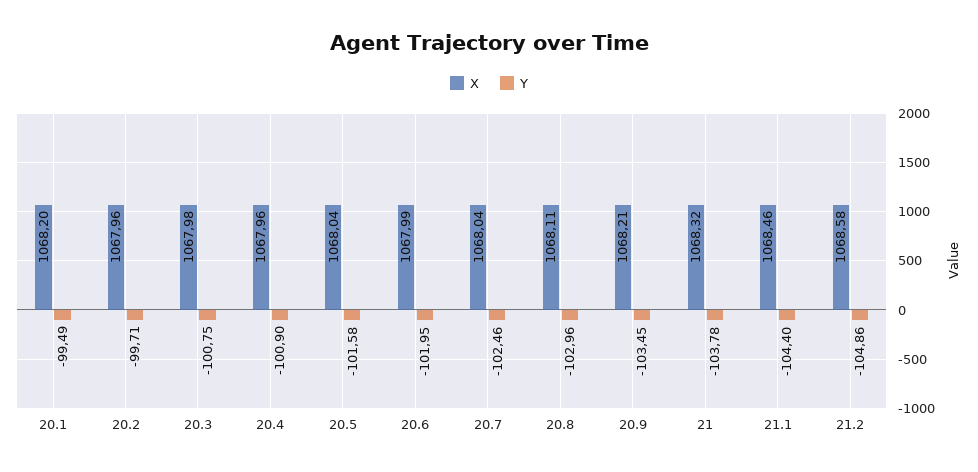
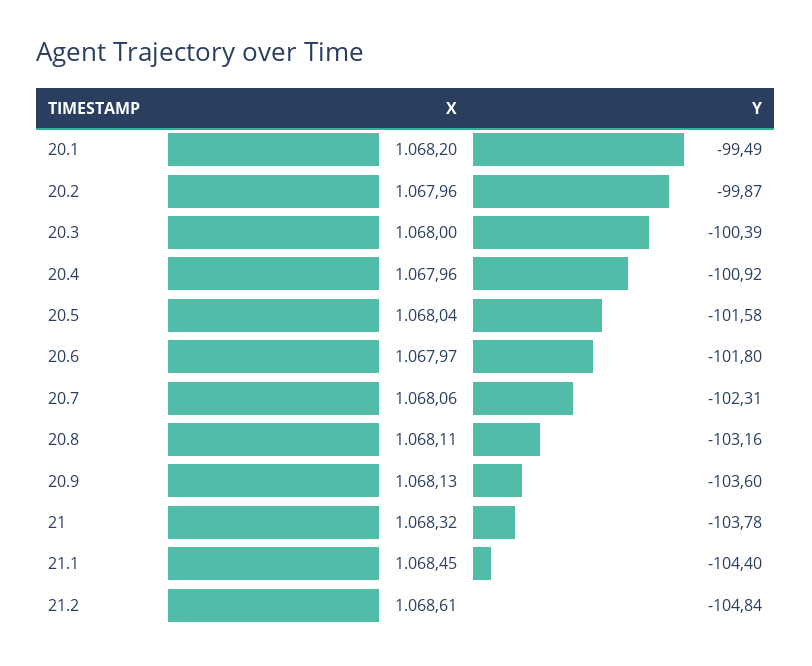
Y, 20.2: -99.71 -> -99.87
X, 20.3: 1067.98 -> 1068
Y, 20.3: -100.75 -> -100.39
Y, 20.4: -100.9 -> -100.92
X, 20.6: 1067.99 -> 1067.97
Y, 20.6: -101.95 -> -101.8
X, 20.7: 1068.04 -> 1068.06
Y, 20.7: -102.46 -> -102.31
Y, 20.8: -102.96 -> -103.16
X, 20.9: 1068.21 -> 1068.13
Y, 20.9: -103.45 -> -103.6
X, 21.1: 1068.46 -> 1068.45
X, 21.2: 1068.58 -> 1068.61
Y, 21.2: -104.86 -> -104.84

